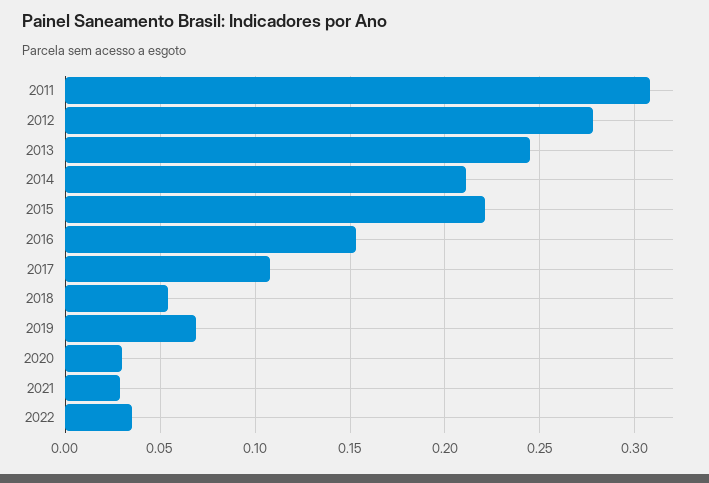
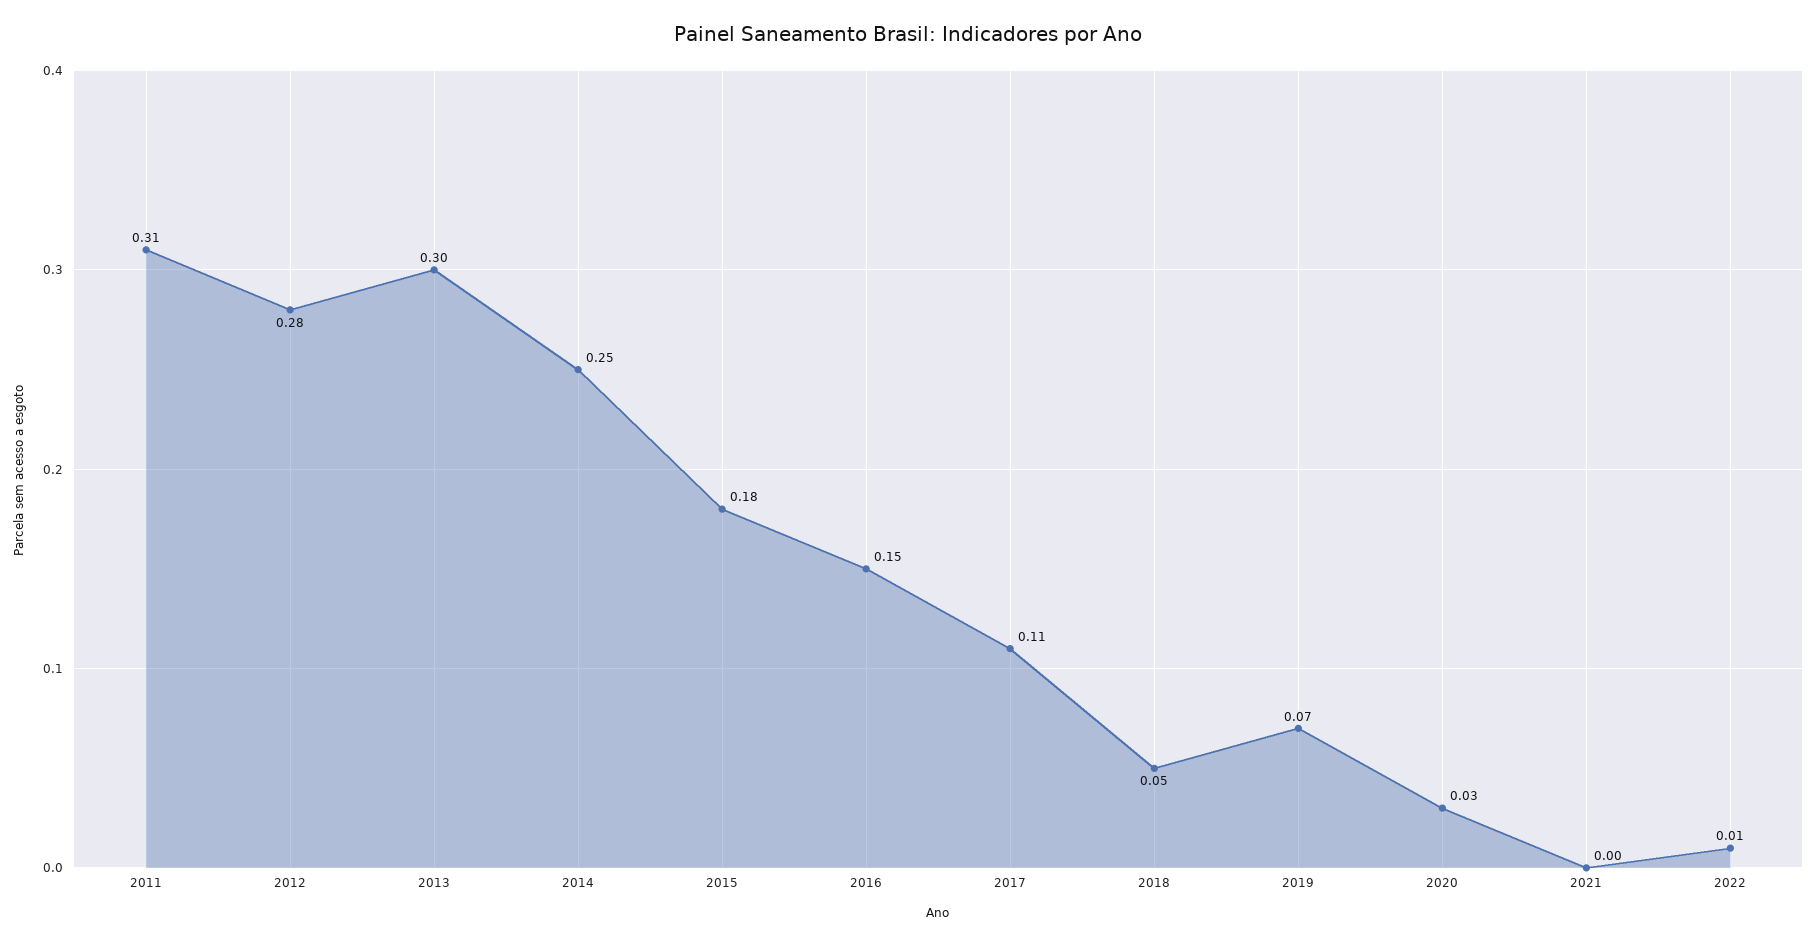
2013: 0.245 -> 0.3
2014: 0.21 -> 0.25
2015: 0.22 -> 0.18
2021: 0.03 -> 0
2022: 0.035 -> 0.01

